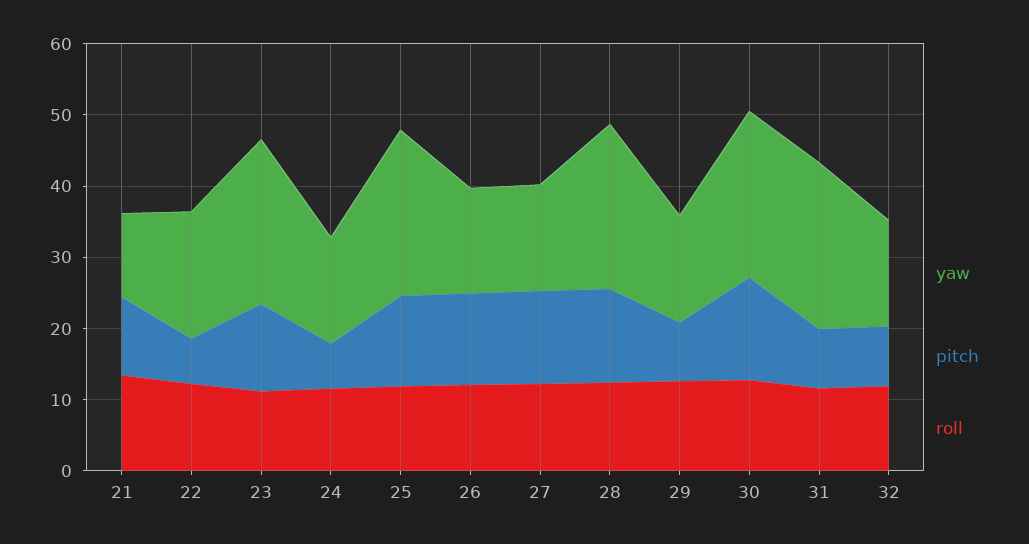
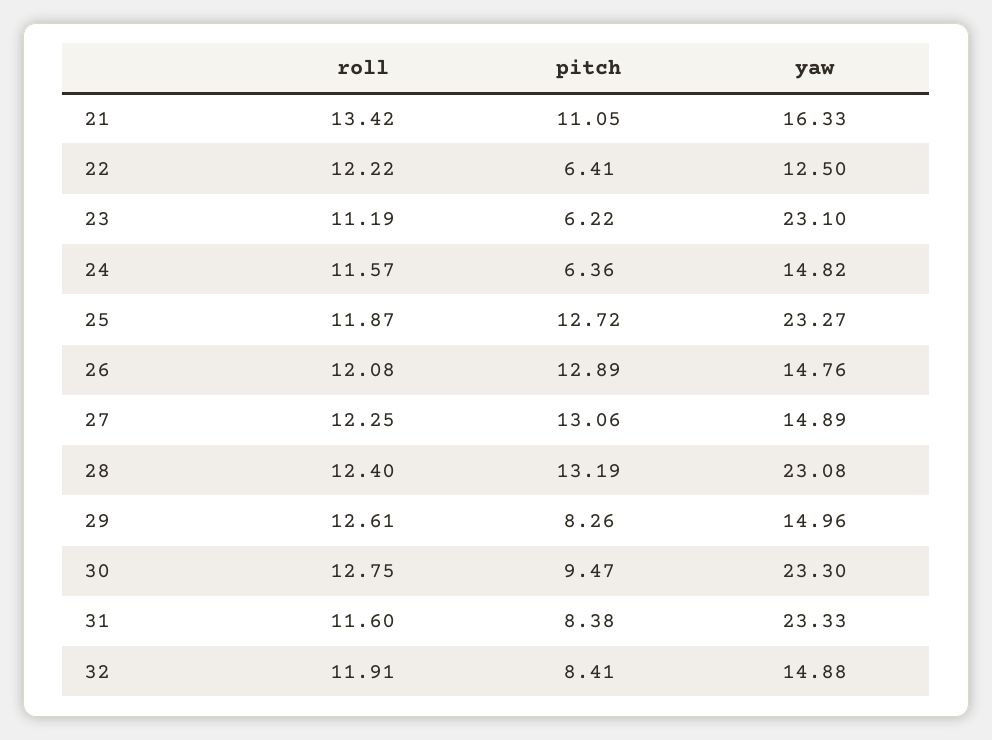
yaw, 21: 12 -> 16.33
yaw, 22: 18 -> 12.5
pitch, 23: 12 -> 6.22
pitch, 30: 14 -> 9.47

